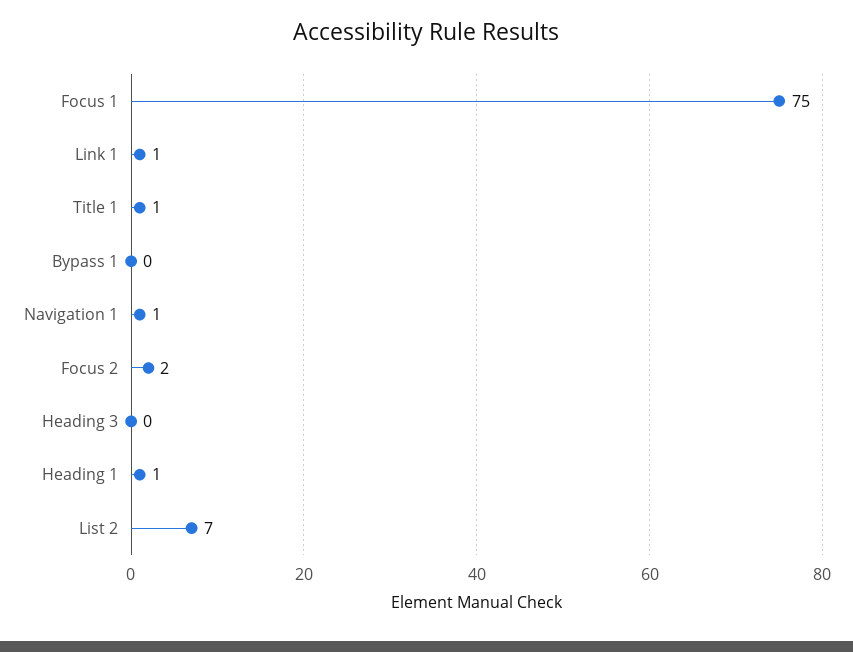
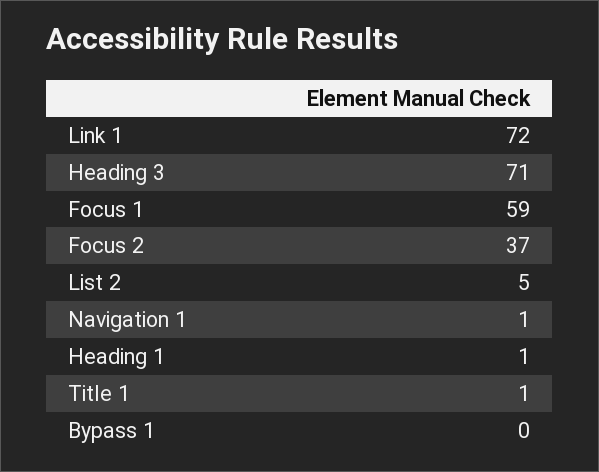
Focus 1: 75 -> 59
Link 1: 1 -> 72
Focus 2: 2 -> 37
Heading 3: 0 -> 71
List 2: 7 -> 5

